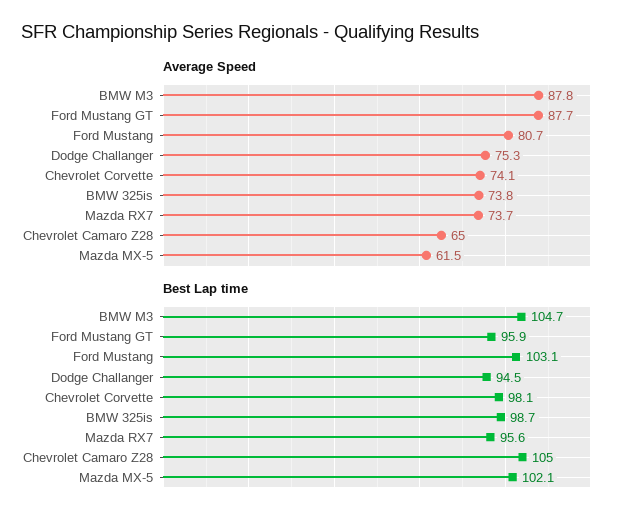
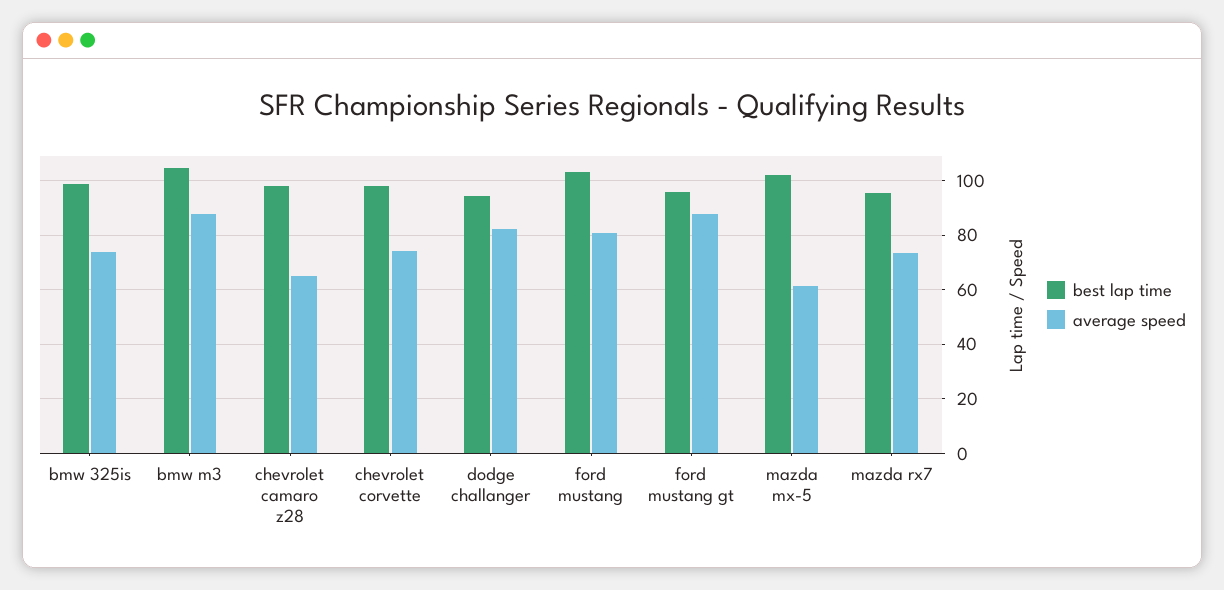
Average Speed, Dodge Challanger: 75.3 -> 82.5
Best Lap time, Chevrolet Camaro Z28: 105 -> 97.5

